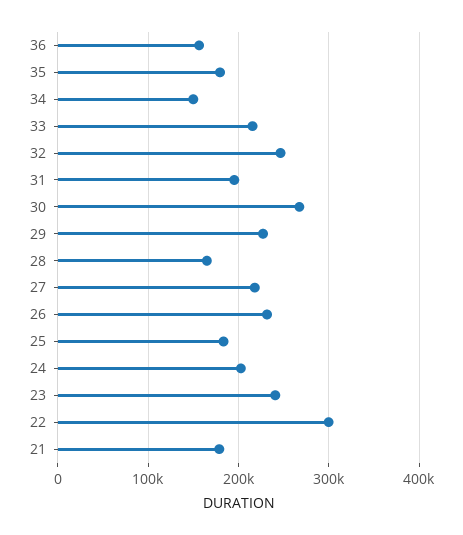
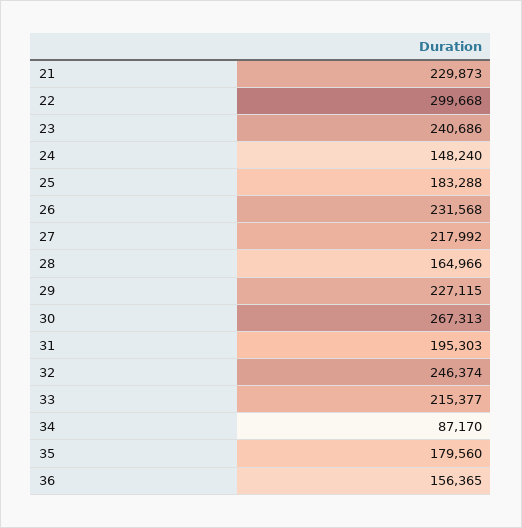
34: 150000 -> 87170
24: 200000 -> 148240
21: 180000 -> 229873

